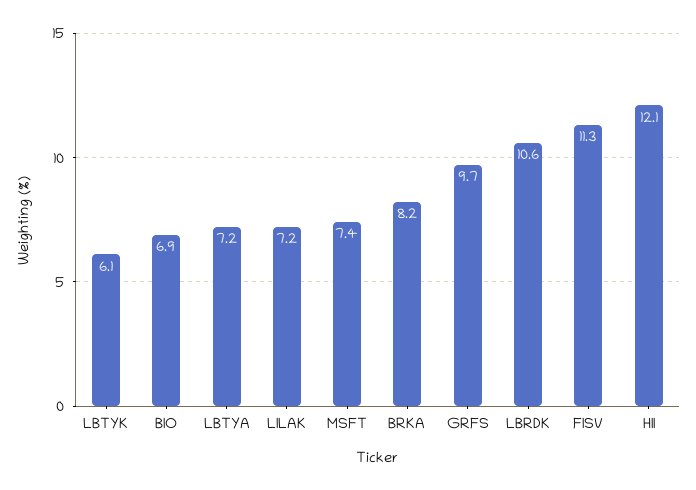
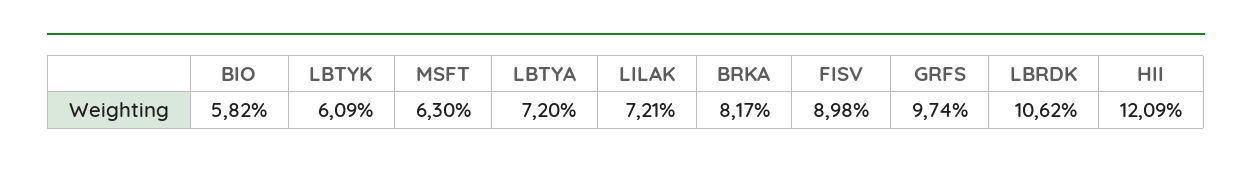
BIO: 6.9 -> 5.82
MSFT: 7.4 -> 6.3
FISV: 11.3 -> 8.98

